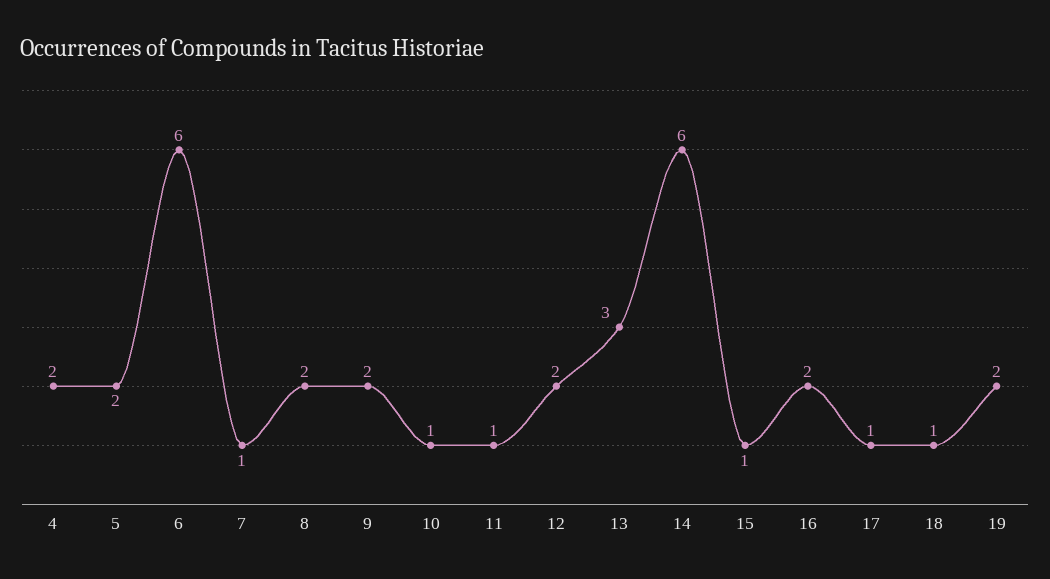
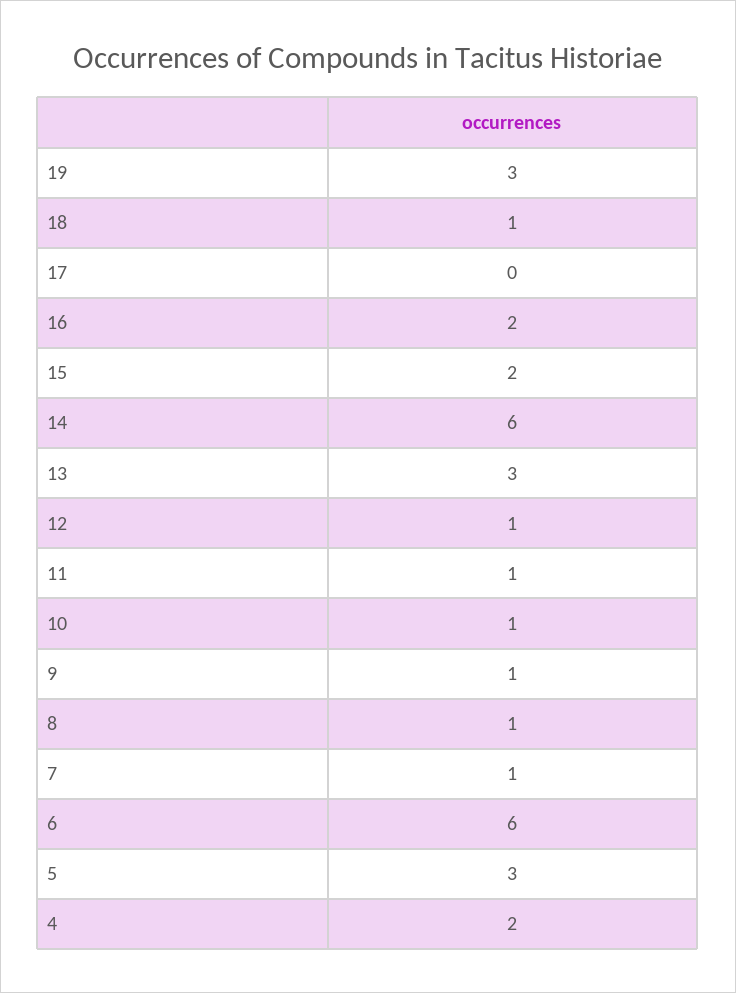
5: 2 -> 3
8: 2 -> 1
9: 2 -> 1
12: 2 -> 1
15: 1 -> 2
17: 1 -> 0
19: 2 -> 3

